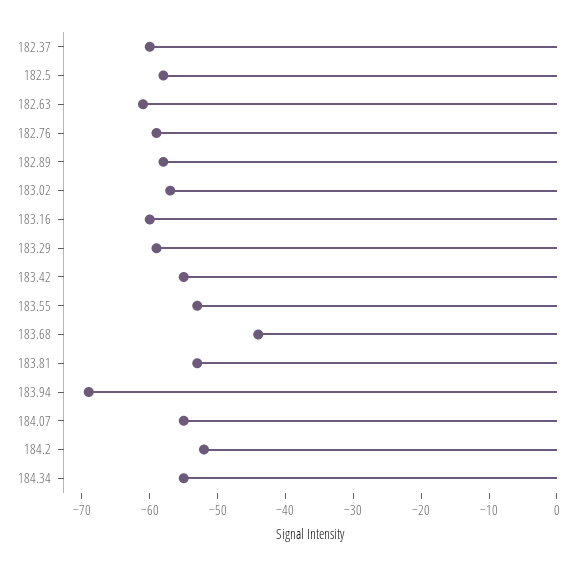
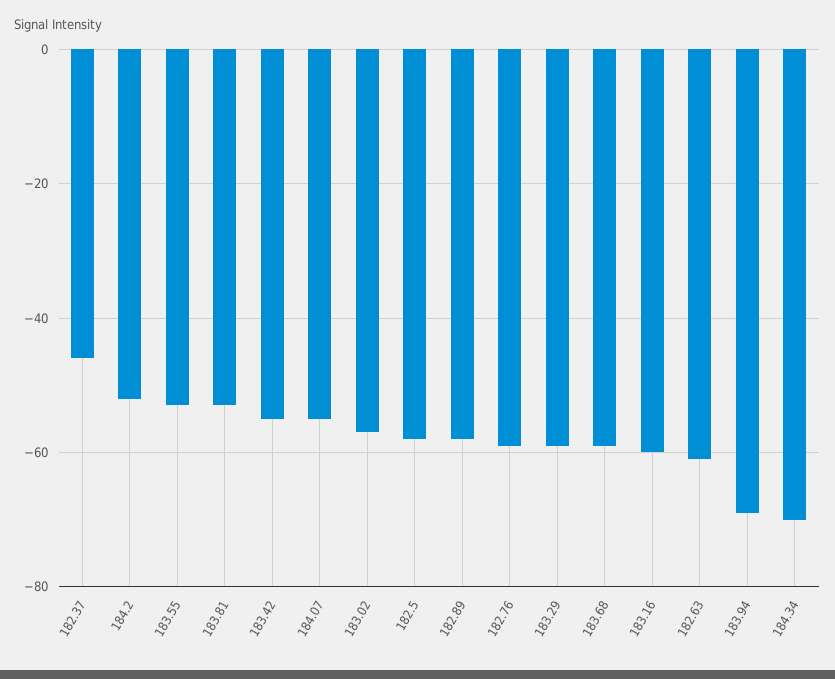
182.37: -60 -> -45
183.68: -45 -> -60
184.34: -55 -> -70

